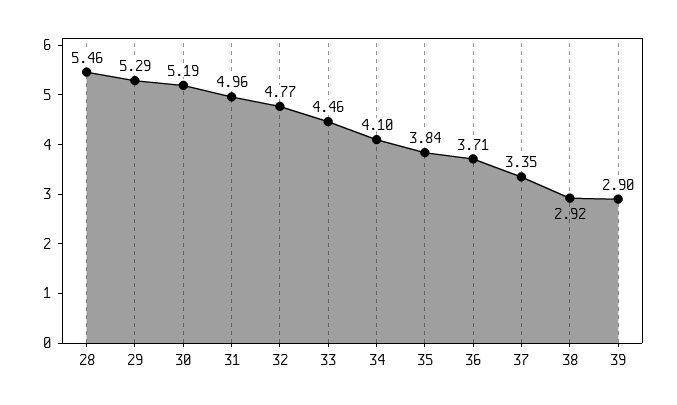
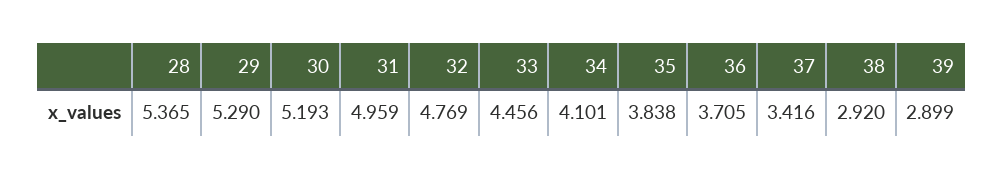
28: 5.46 -> 5.365
37: 3.35 -> 3.416

